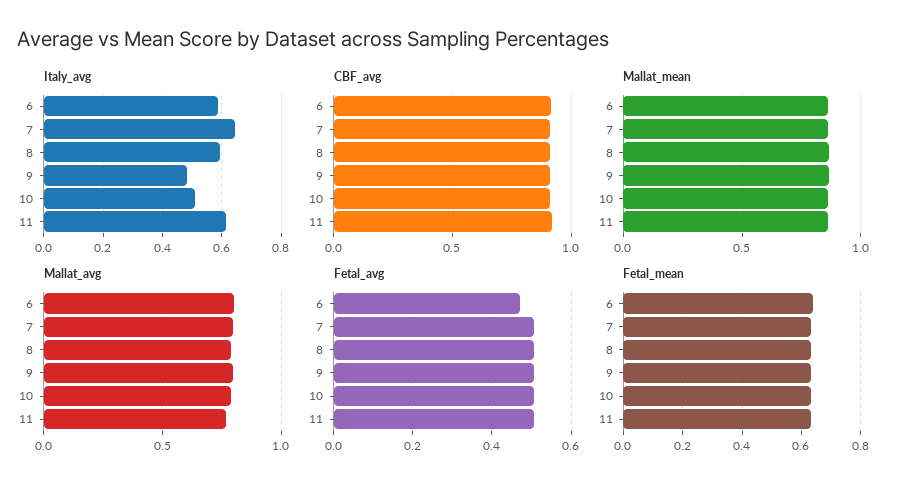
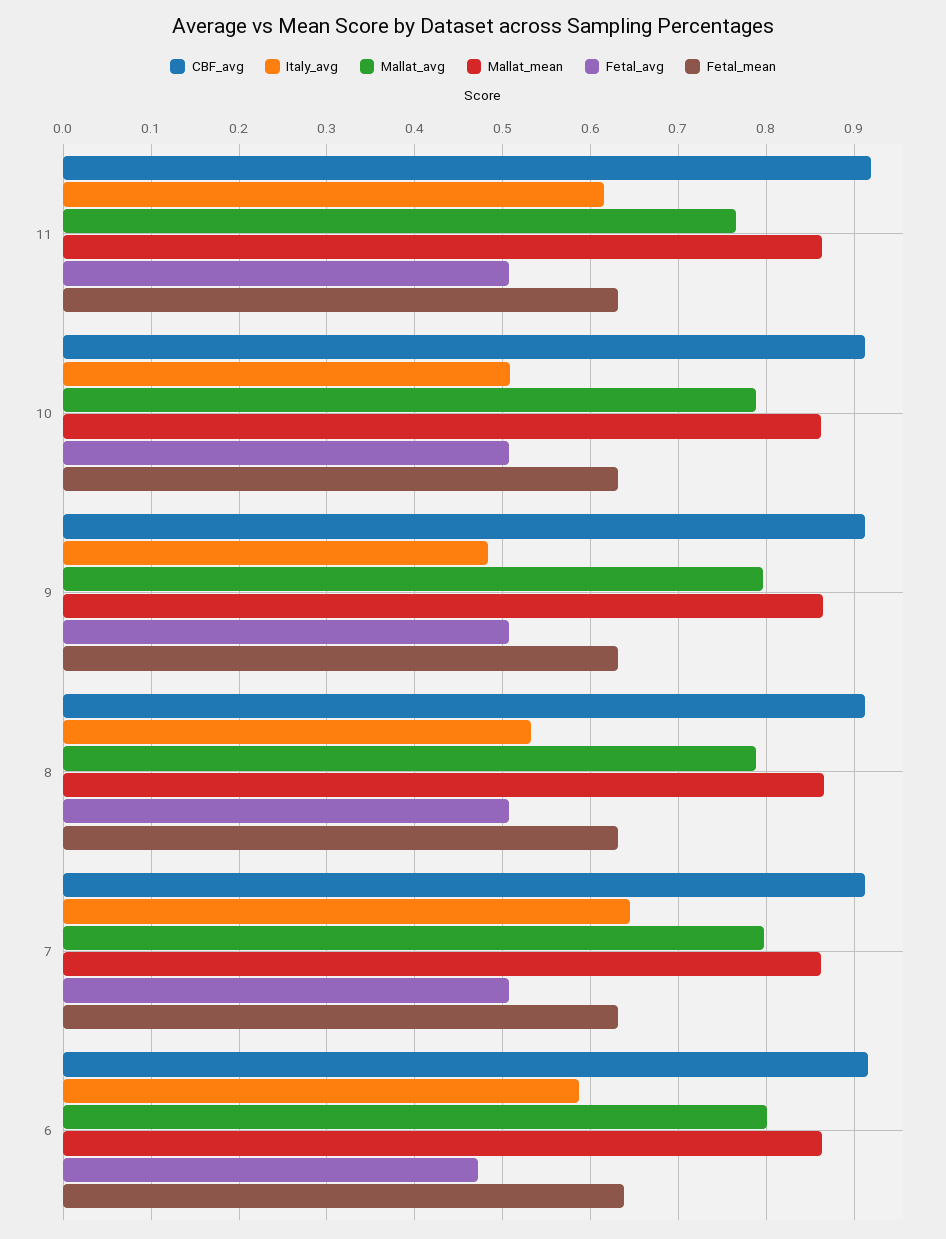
Italy_avg, 8: 0.6 -> 0.53

